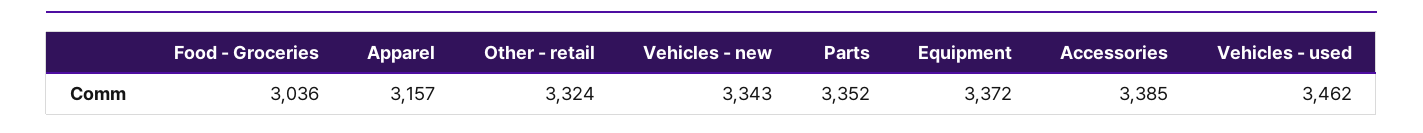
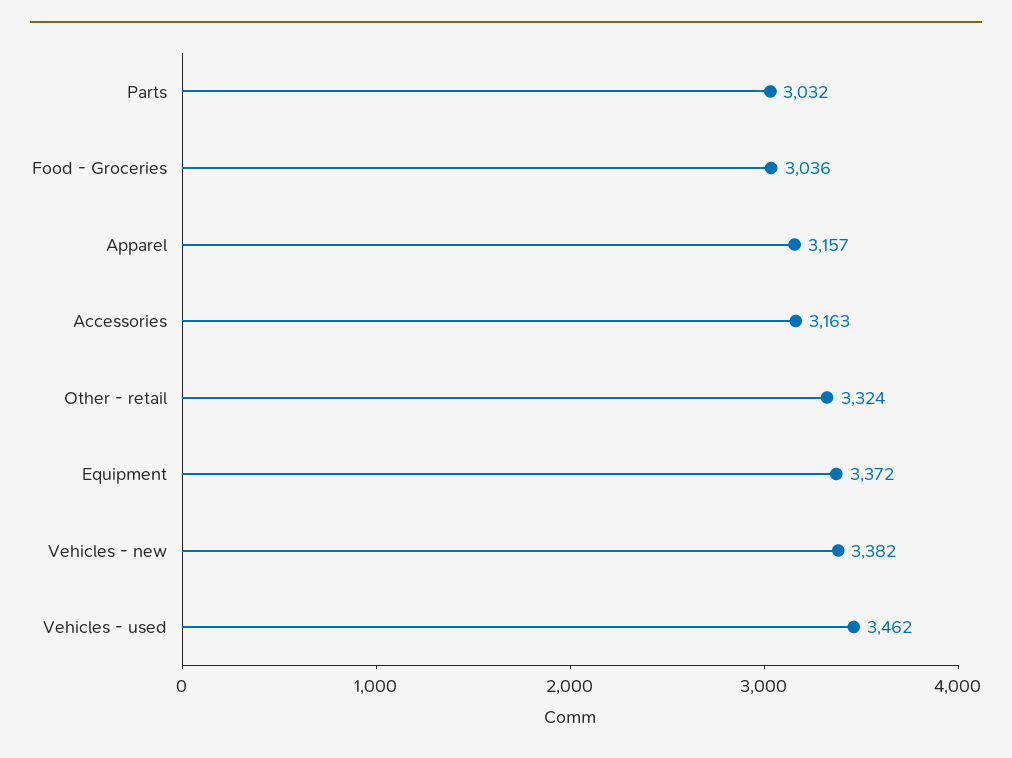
Vehicles - new: 3343 -> 3382
Parts: 3352 -> 3032
Accessories: 3385 -> 3163

